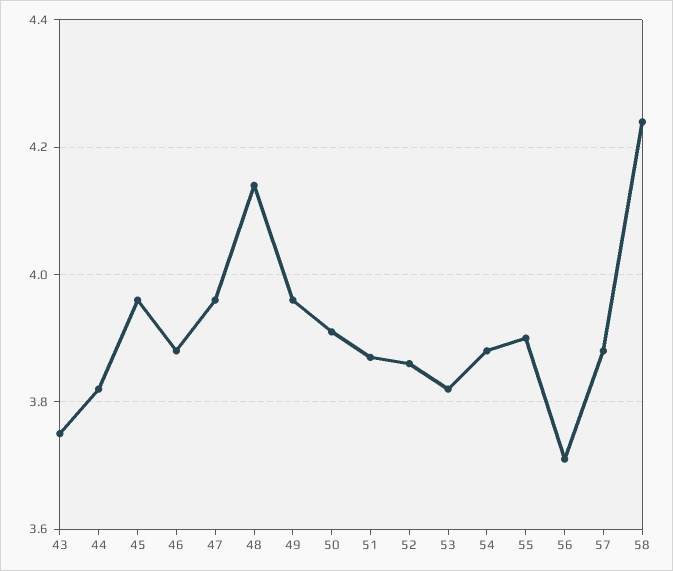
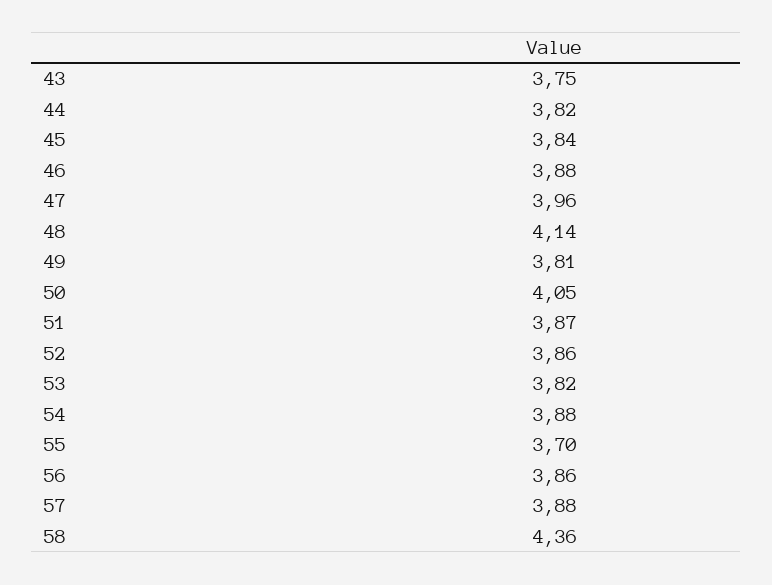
45: 3.95 -> 3.84
49: 3.95 -> 3.81
50: 3.9 -> 4.05
55: 3.9 -> 3.7
56: 3.7 -> 3.86
58: 4.25 -> 4.36

